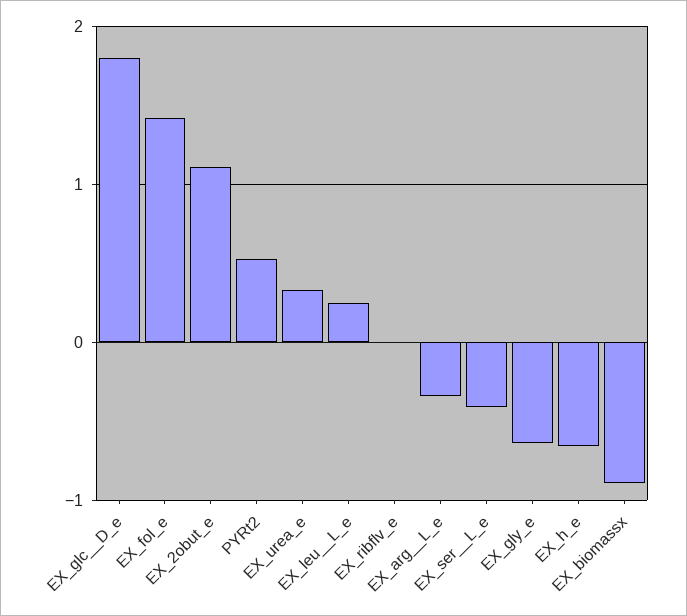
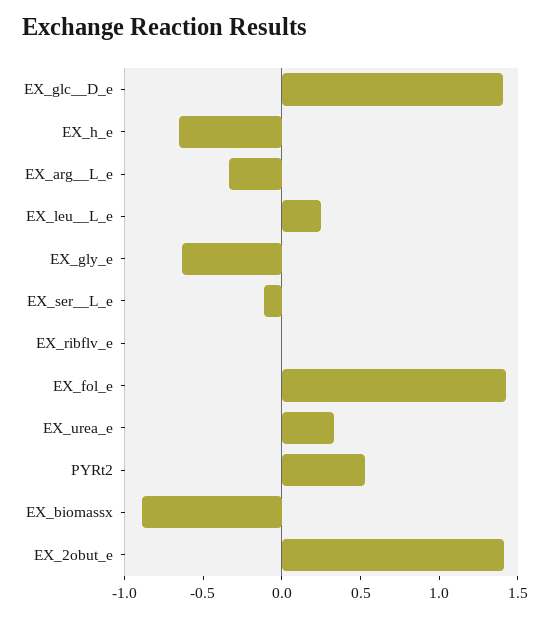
EX_glc__D_e: 1.8 -> 1.4
EX_2obut_e: 1.1 -> 1.4
EX_ser__L_e: -0.4 -> -0.1

